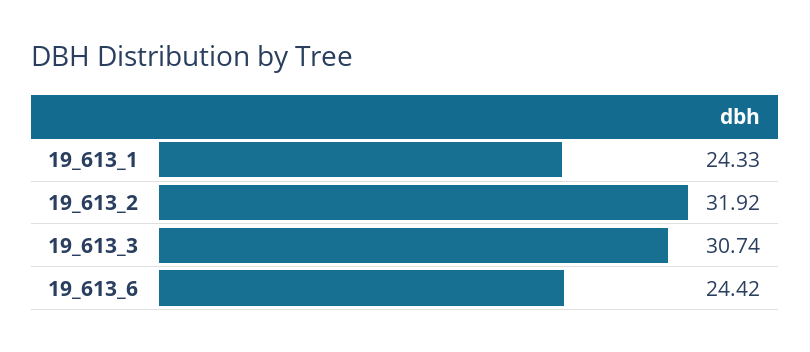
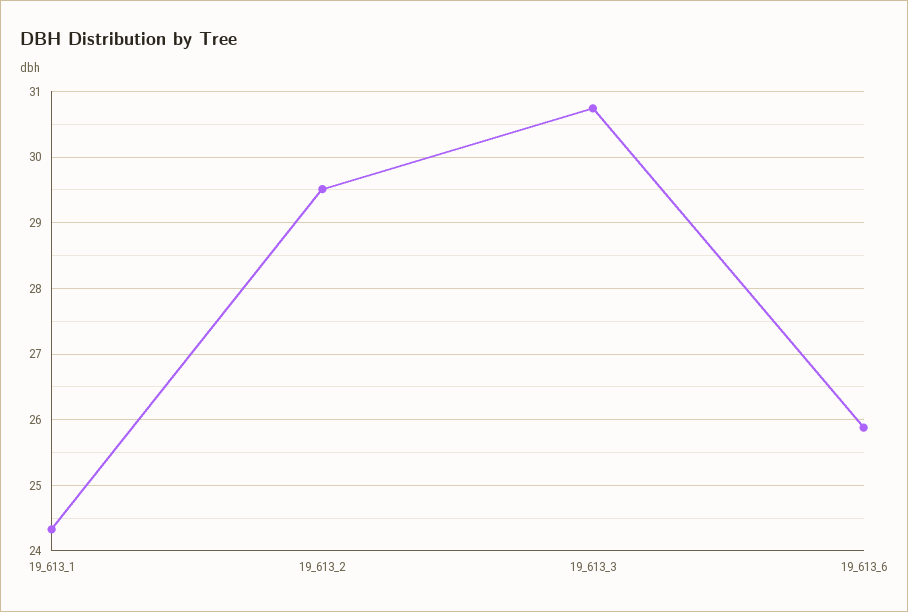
19_613_2: 31.92 -> 29.5
19_613_6: 24.42 -> 25.9

